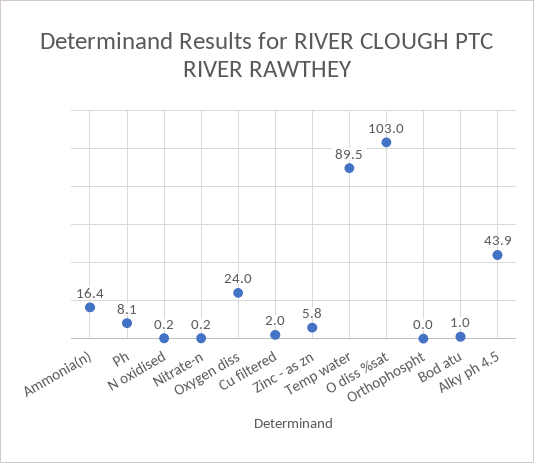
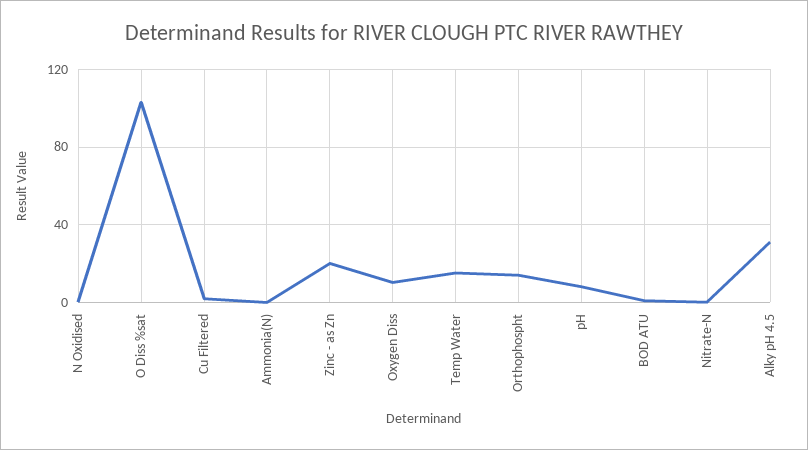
Ammonia(n): 16.4 -> 0
Oxygen diss: 24 -> 10
Zinc - as zn: 5.8 -> 20
Temp water: 89.5 -> 15
Orthophospht: 0 -> 15
Alky ph 4.5: 43.9 -> 30

